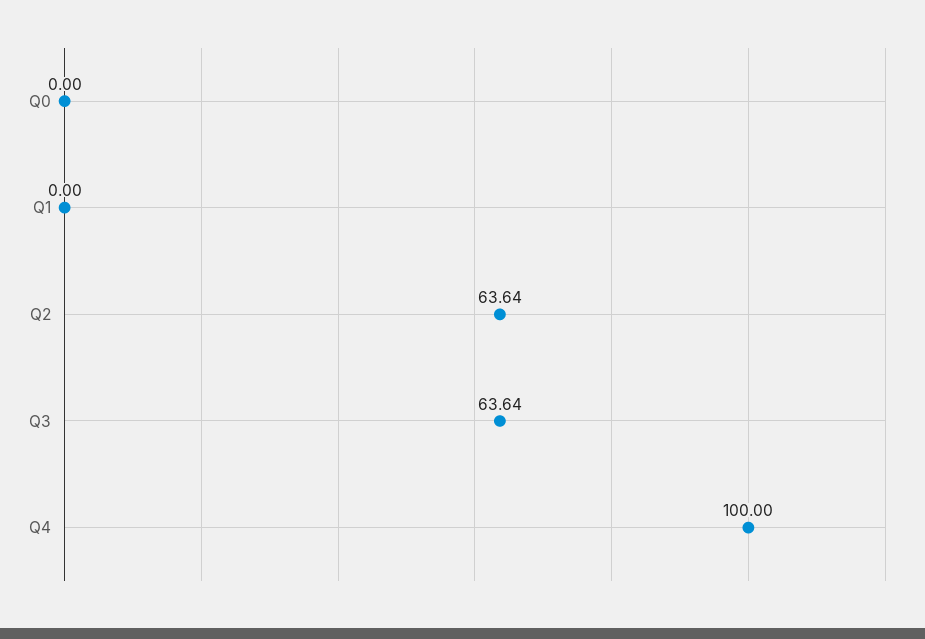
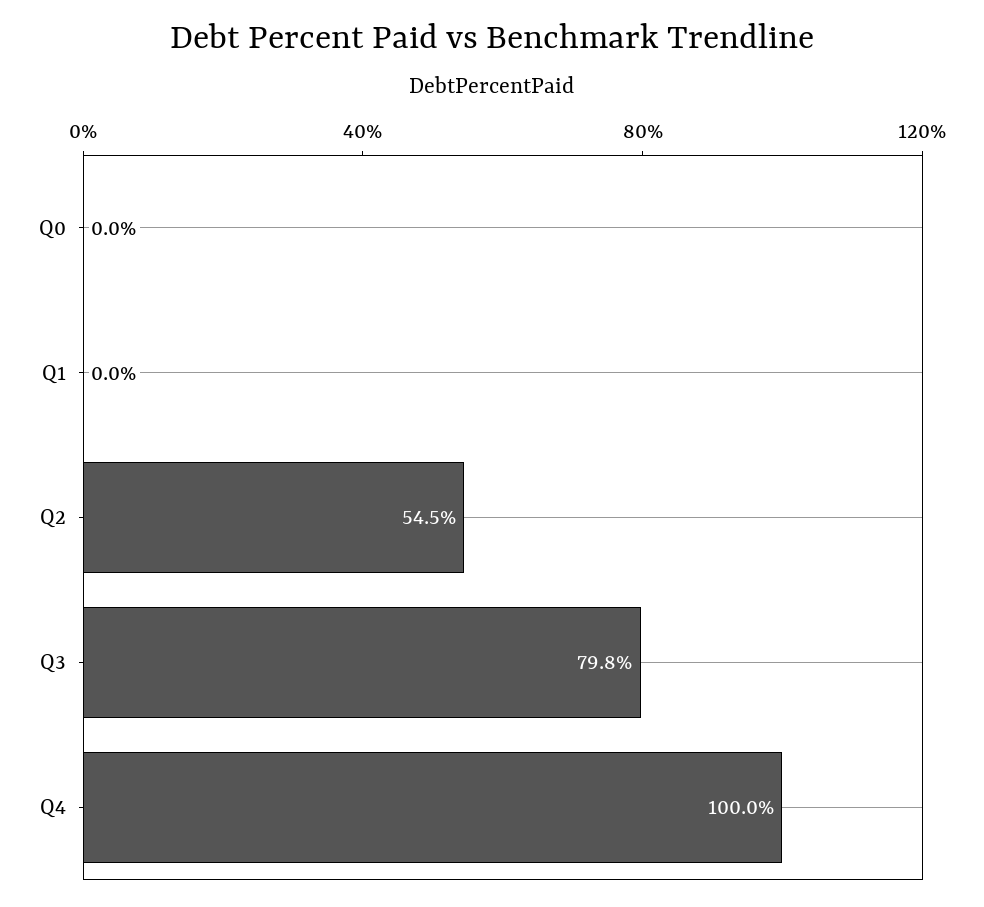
Q2: 63.64 -> 54.5
Q3: 63.64 -> 79.8

